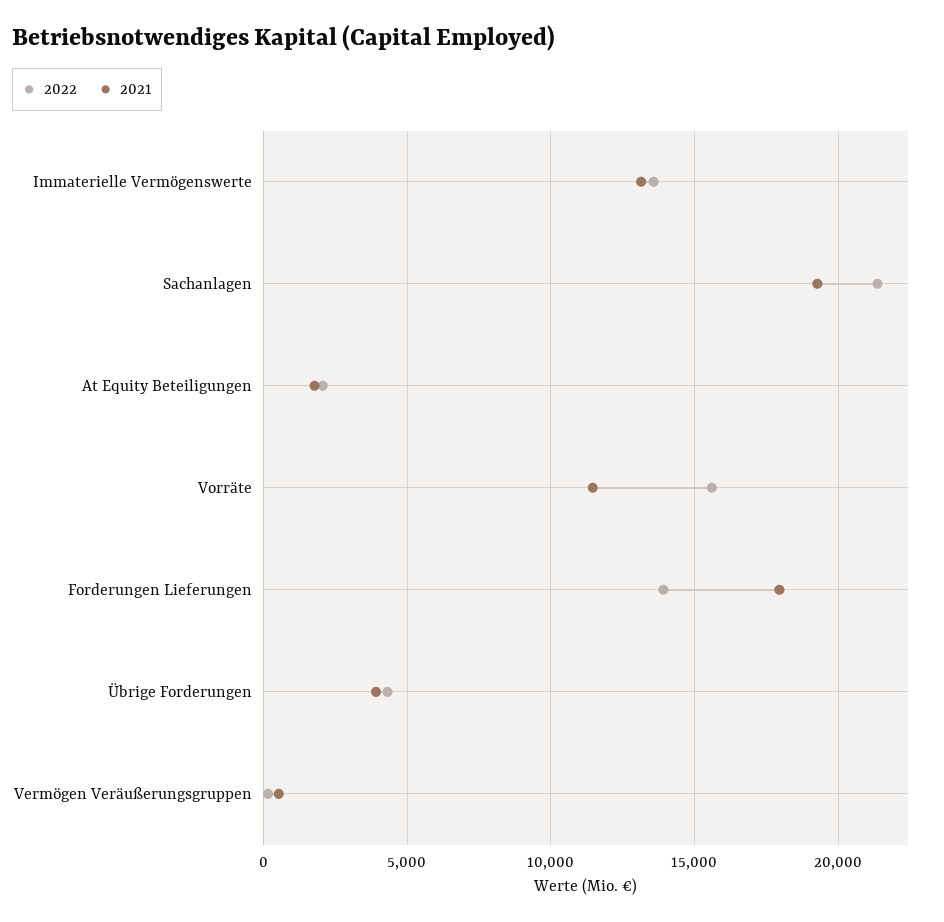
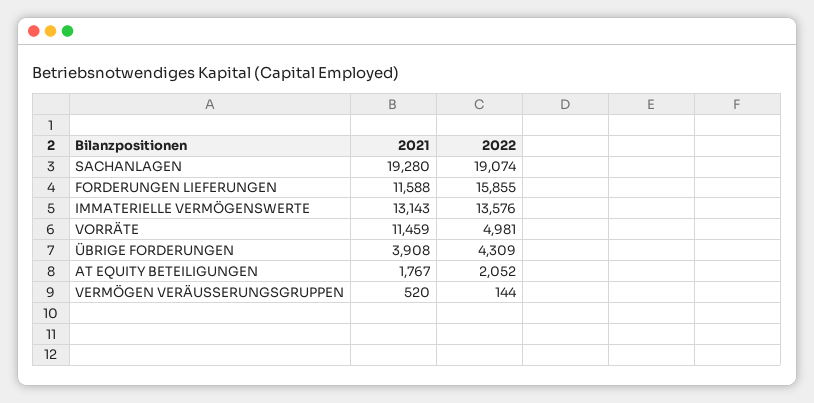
2022, Sachanlagen: 21500 -> 19074
2022, Vorräte: 15500 -> 4981
2022, Forderungen Lieferungen: 14000 -> 15855
2021, Forderungen Lieferungen: 18000 -> 11588

